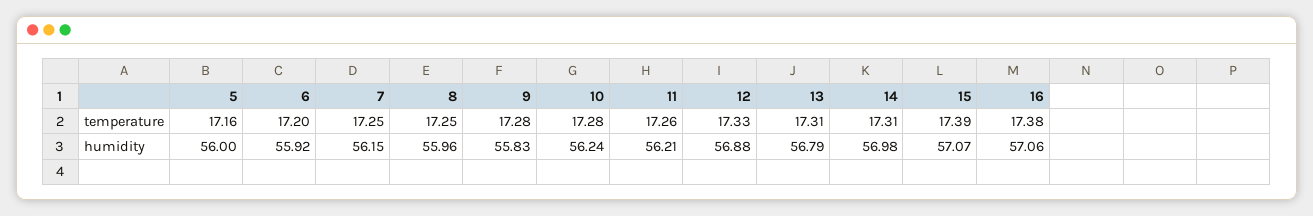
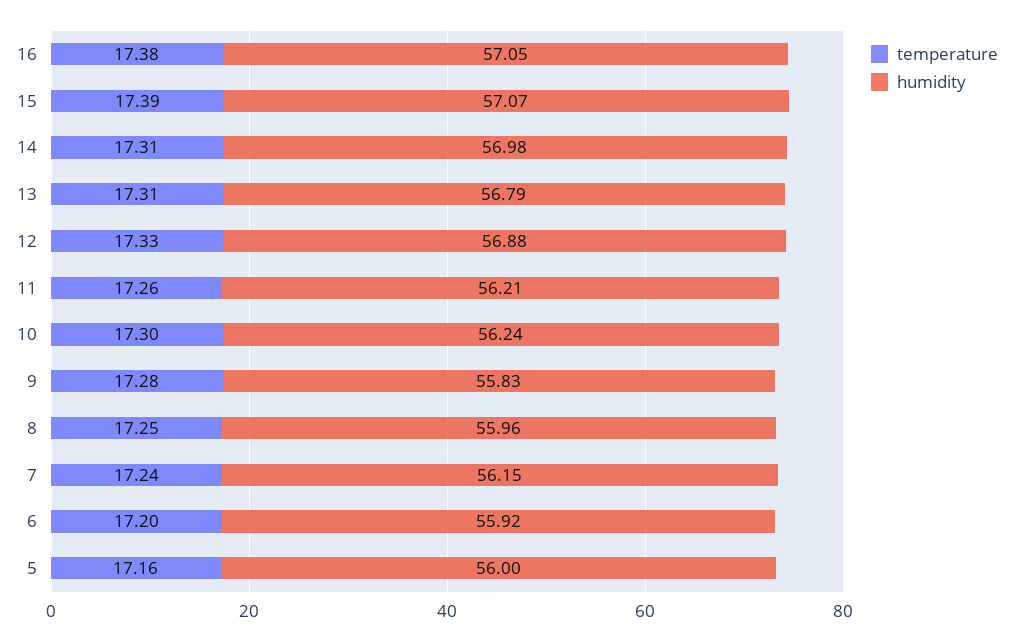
temperature, 7: 17.25 -> 17.24
temperature, 10: 17.28 -> 17.3
humidity, 16: 57.06 -> 57.05

